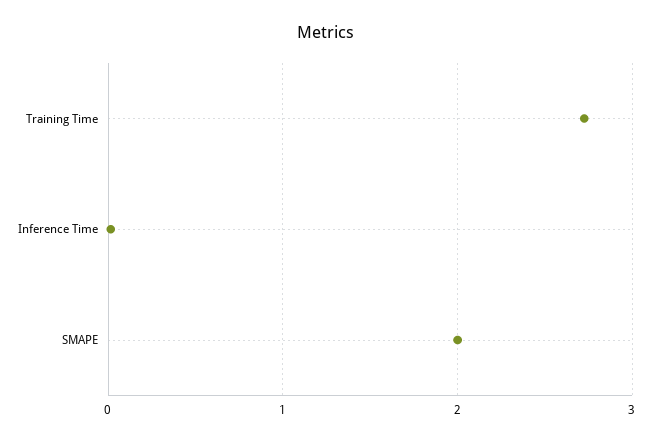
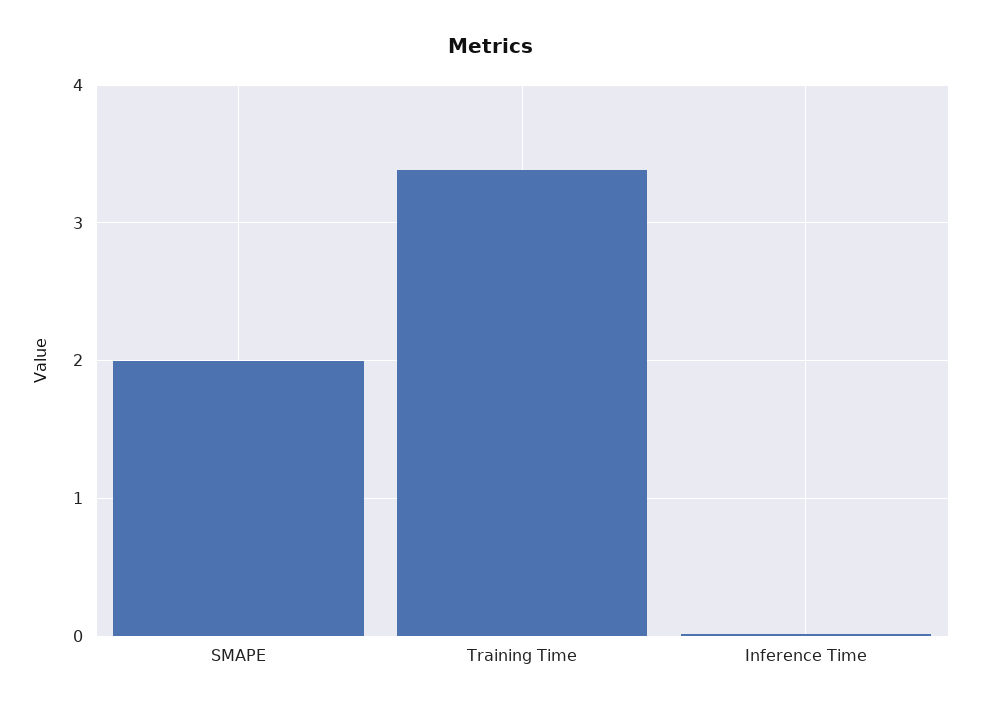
Training Time: 2.7 -> 3.4

